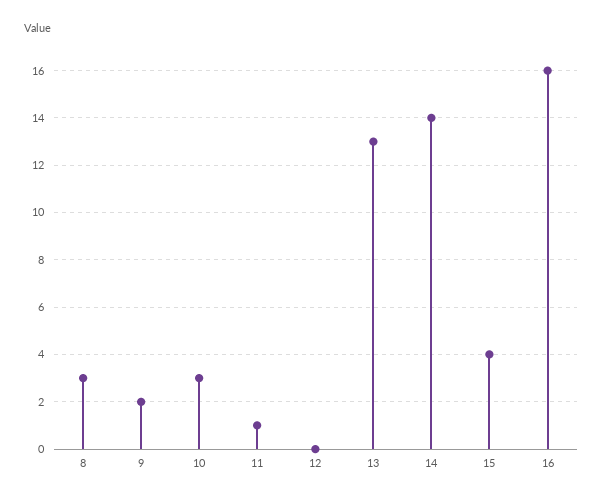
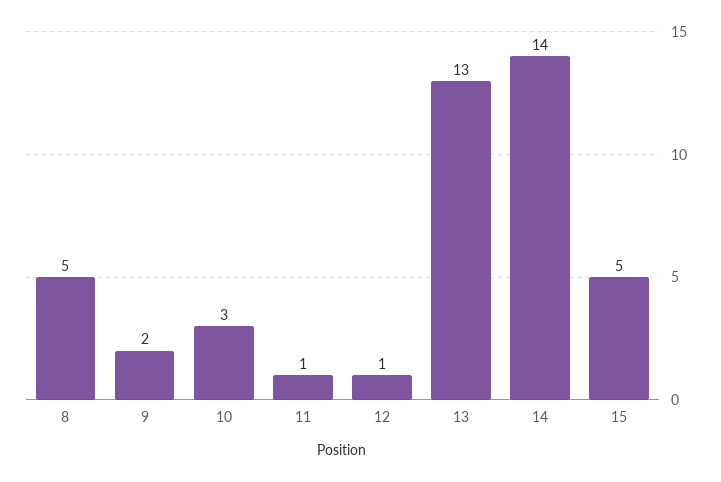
8: 3 -> 5
12: 0 -> 1
15: 4 -> 5
16: 16 -> none

